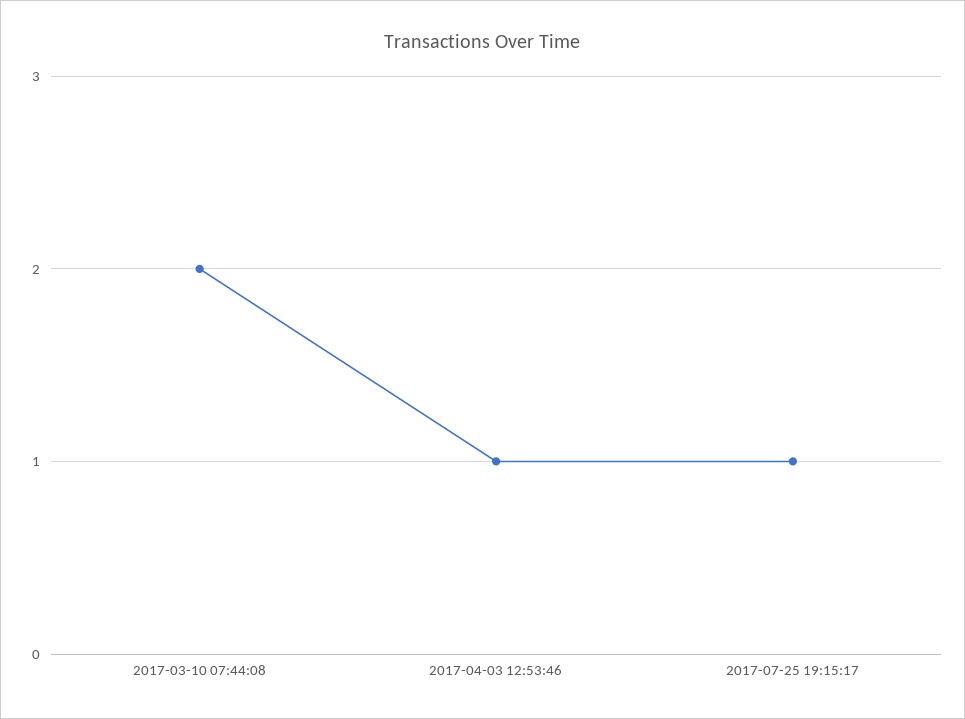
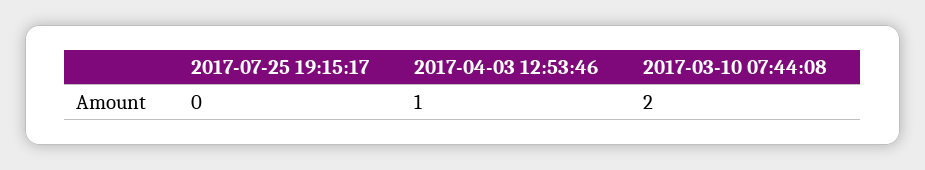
2017-07-25 19:15:17: 1 -> 0

